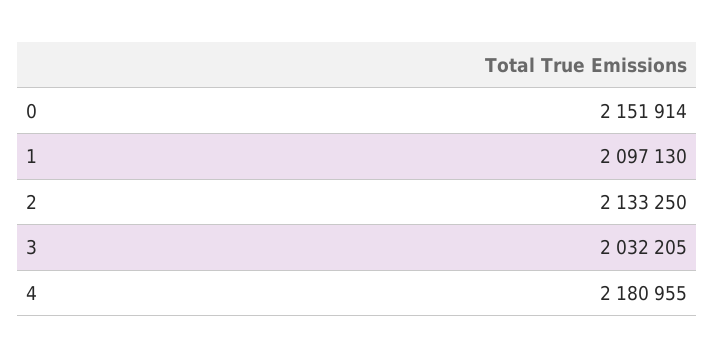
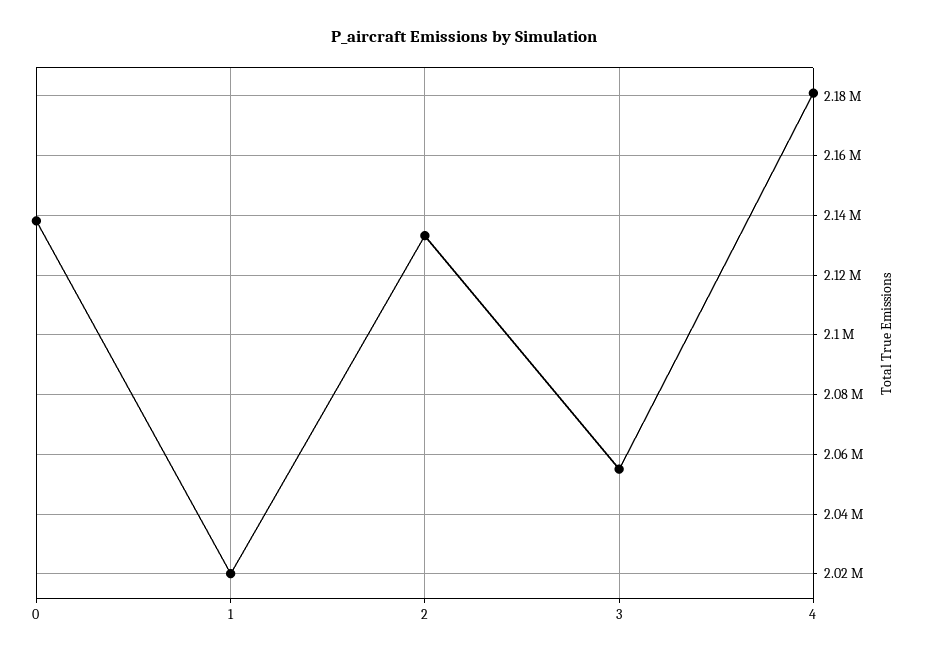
0: 2151914 -> 2137500
1: 2097130 -> 2020000
3: 2032205 -> 2055000

